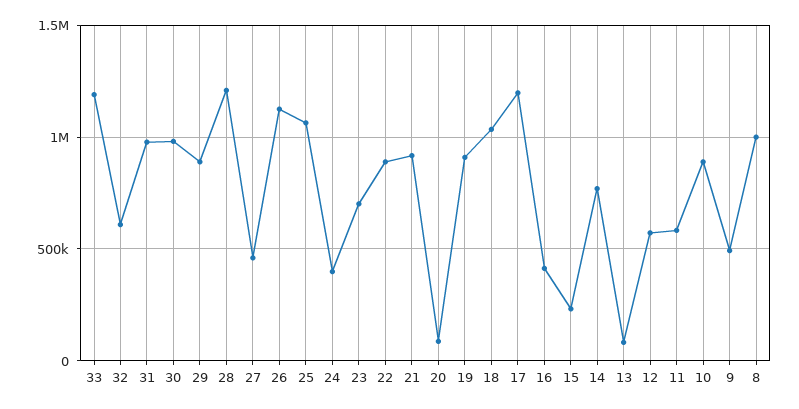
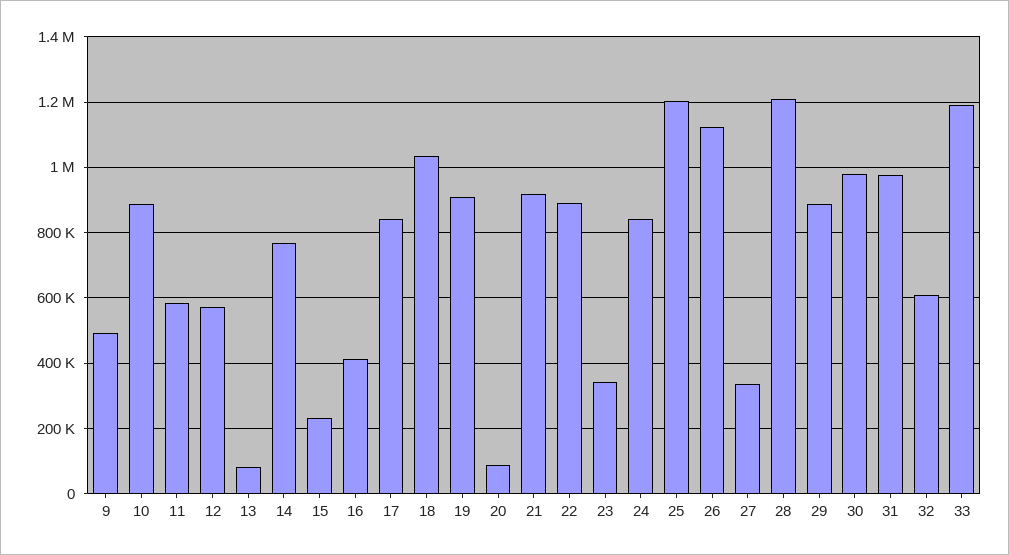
27: 450000 -> 340000
25: 1050000 -> 1200000
24: 400000 -> 840000
23: 700000 -> 340000
17: 1200000 -> 840000
8: 1000000 -> none

